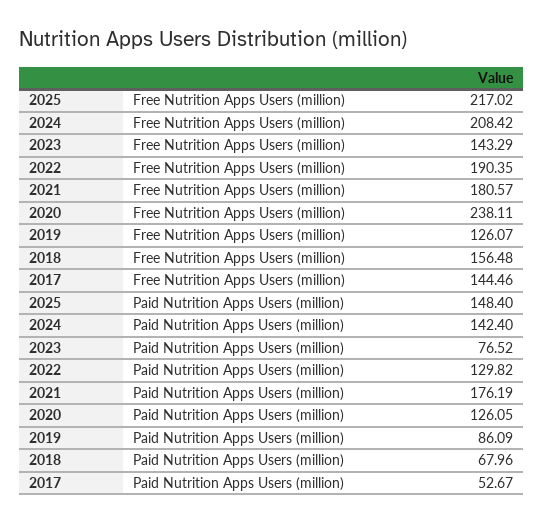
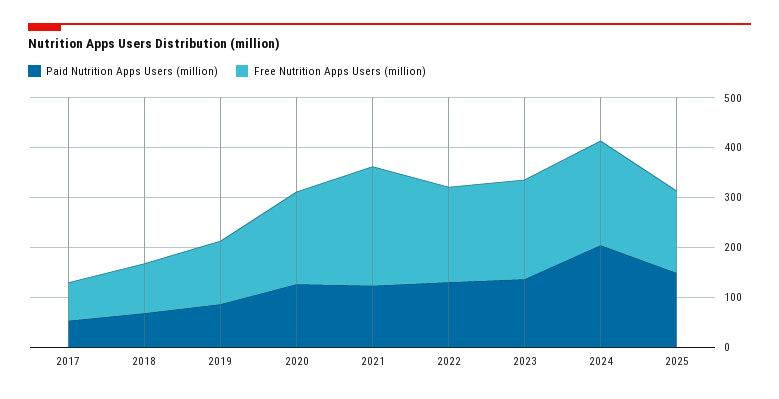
Free Nutrition Apps Users (million), 2025: 217.02 -> 160
Free Nutrition Apps Users (million), 2023: 143.29 -> 200
Free Nutrition Apps Users (million), 2021: 180.57 -> 240
Free Nutrition Apps Users (million), 2020: 238.11 -> 180
Free Nutrition Apps Users (million), 2018: 156.48 -> 100
Free Nutrition Apps Users (million), 2017: 144.46 -> 80
Paid Nutrition Apps Users (million), 2024: 142.4 -> 200
Paid Nutrition Apps Users (million), 2023: 76.52 -> 140
Paid Nutrition Apps Users (million), 2021: 176.19 -> 120

